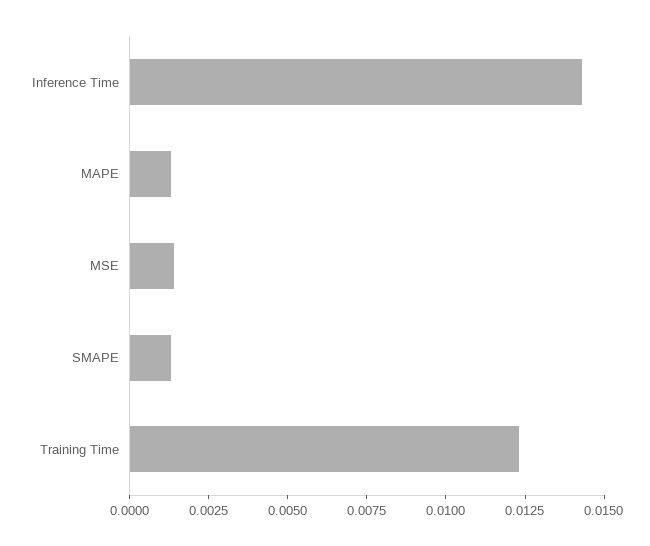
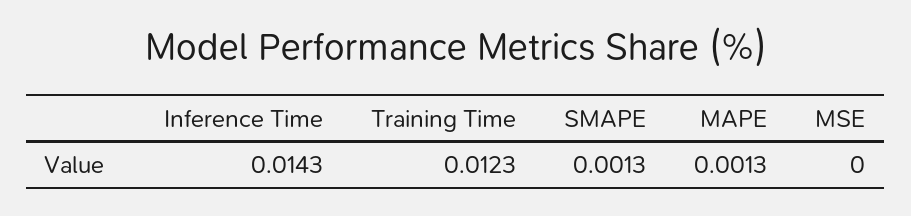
MSE: 0.0015 -> 0

